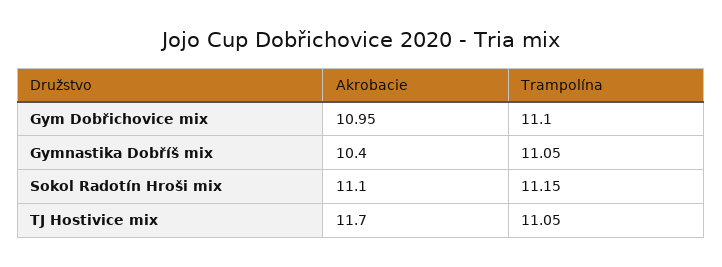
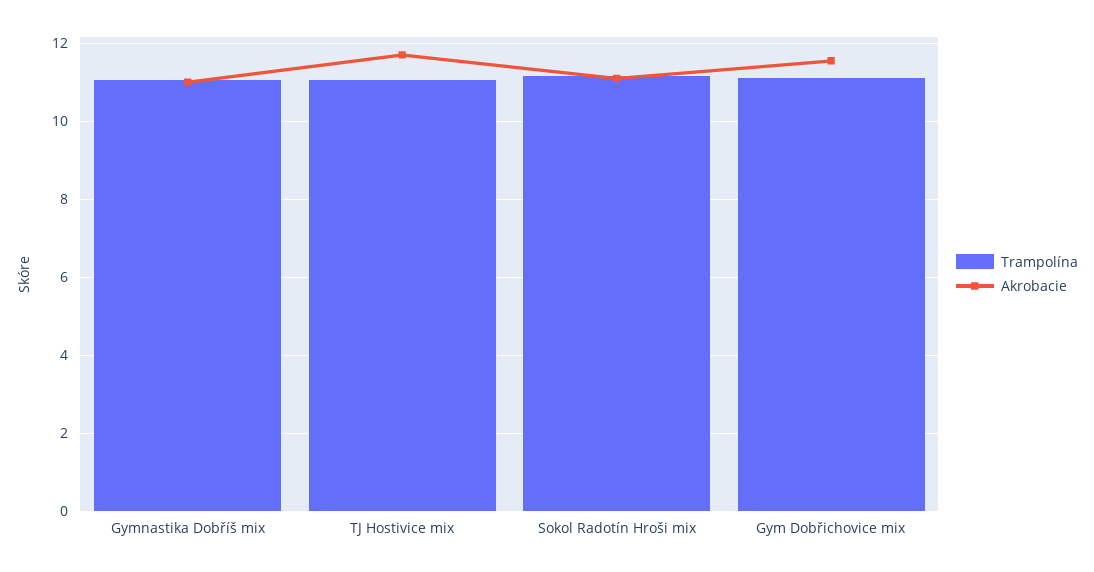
Akrobacie, Gym Dobřichovice mix: 10.95 -> 11.6
Akrobacie, Gymnastika Dobříš mix: 10.4 -> 11

